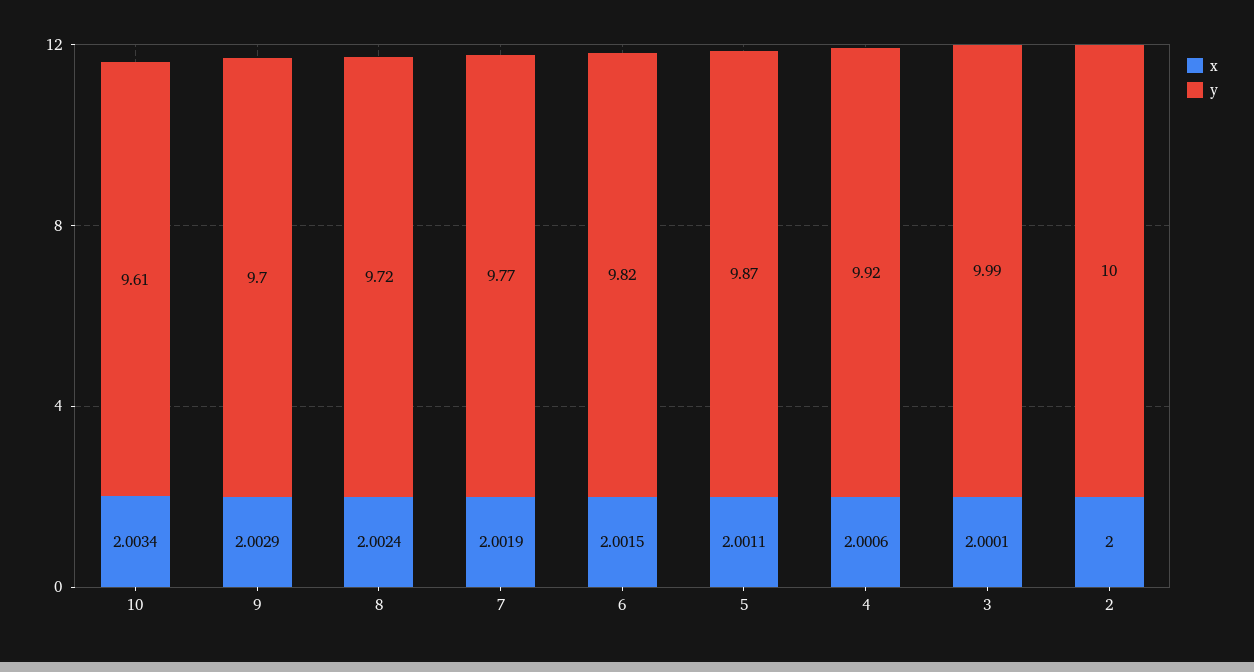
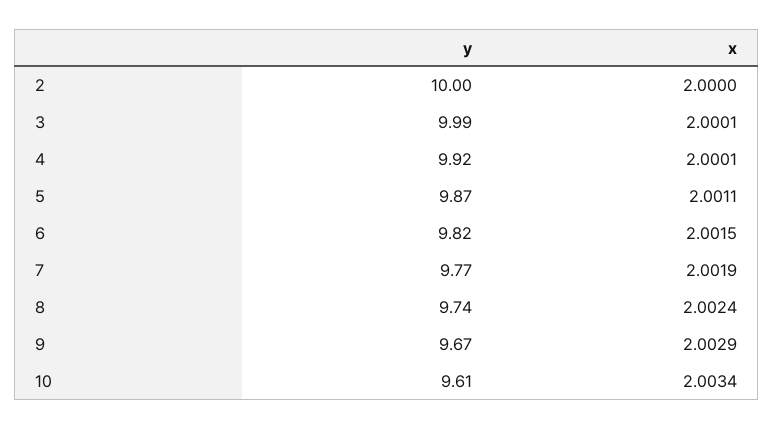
y, 9: 9.7 -> 9.67
y, 8: 9.72 -> 9.74
x, 4: 2.0006 -> 2.0001

